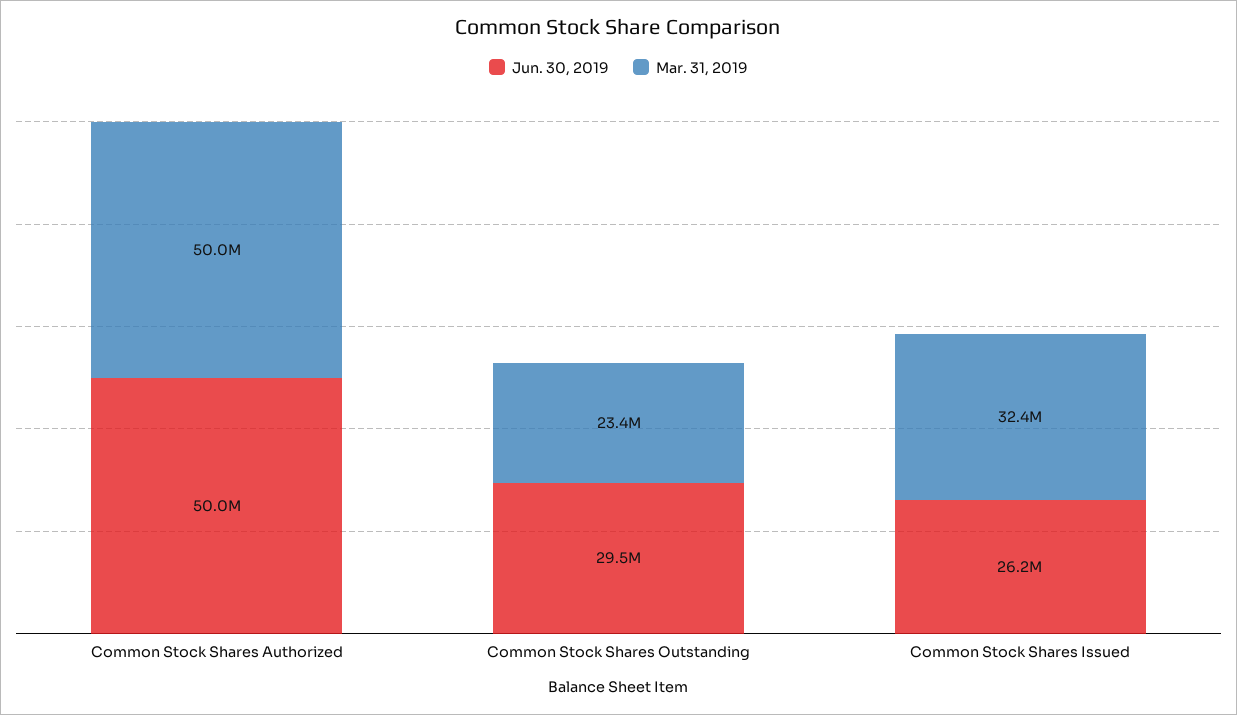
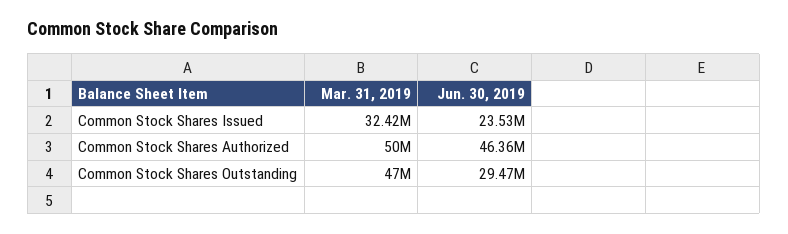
Jun. 30, 2019, Common Stock Shares Authorized: 50000000 -> 46360000
Mar. 31, 2019, Common Stock Shares Outstanding: 23400000 -> 47000000
Jun. 30, 2019, Common Stock Shares Issued: 26200000 -> 23530000

